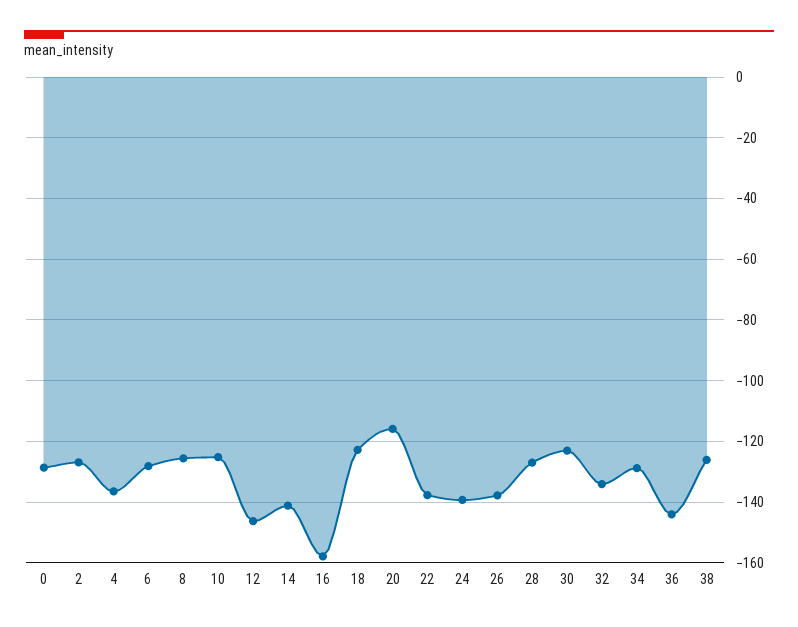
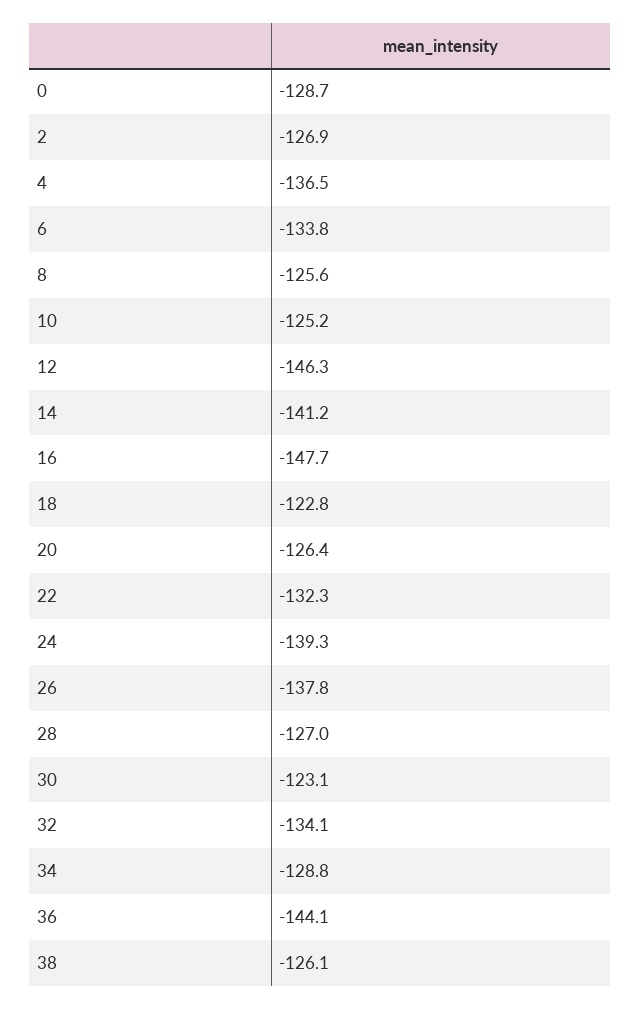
6: -128 -> -133.8
16: -158 -> -147.7
20: -116 -> -126.4
22: -138 -> -132.3

